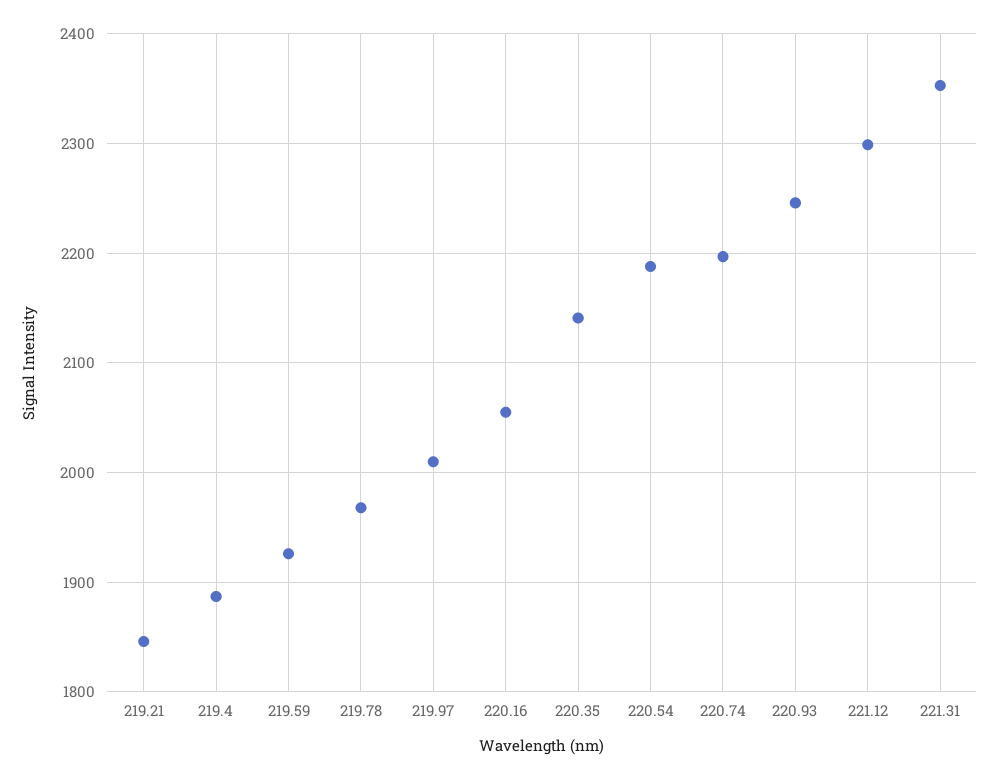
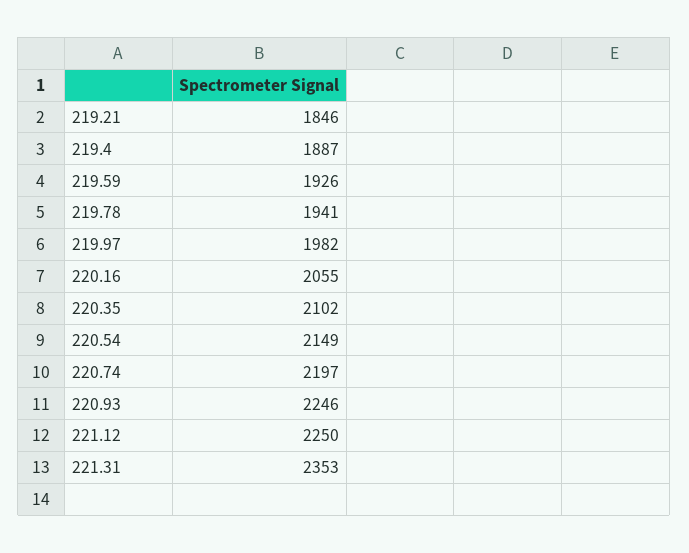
219.78: 1970 -> 1941
219.97: 2010 -> 1982
220.35: 2140 -> 2102
220.54: 2190 -> 2149
221.12: 2300 -> 2250

